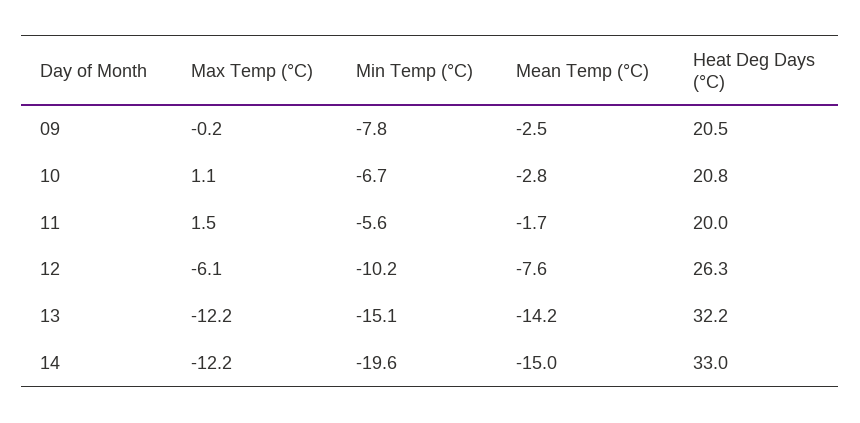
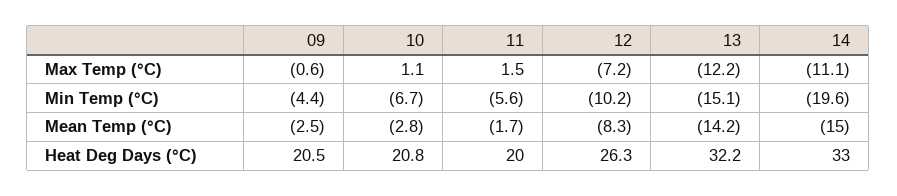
Max Temp (°C), 09: -0.2 -> -0.6
Min Temp (°C), 09: -7.8 -> -4.4
Max Temp (°C), 12: -6.1 -> -7.2
Mean Temp (°C), 12: -7.6 -> -8.3
Max Temp (°C), 14: -12.2 -> -11.1

